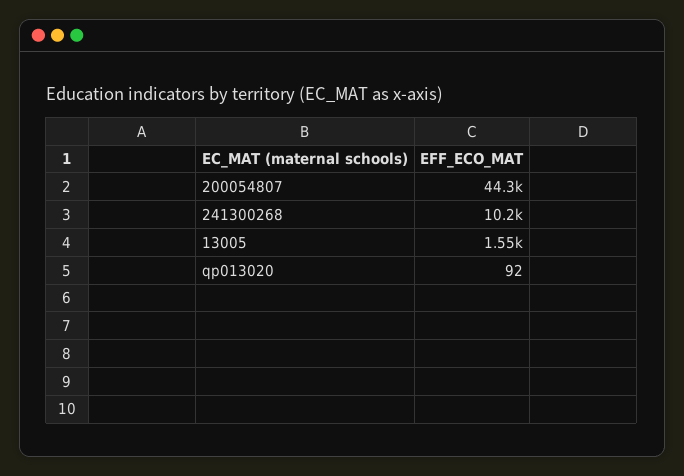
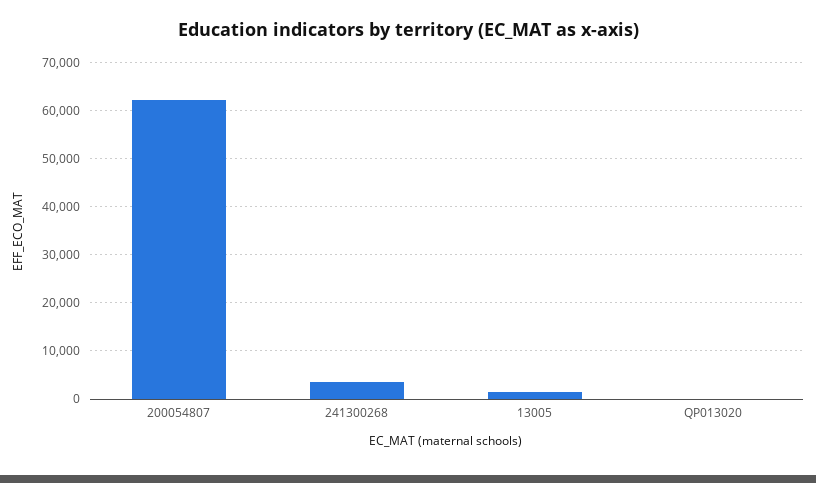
200054807: 44300 -> 62000
241300268: 10200 -> 4000

